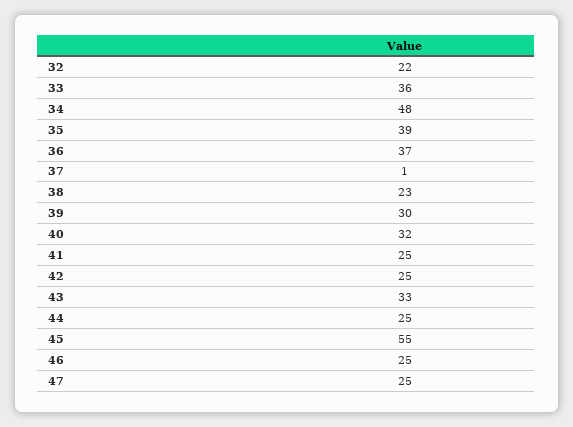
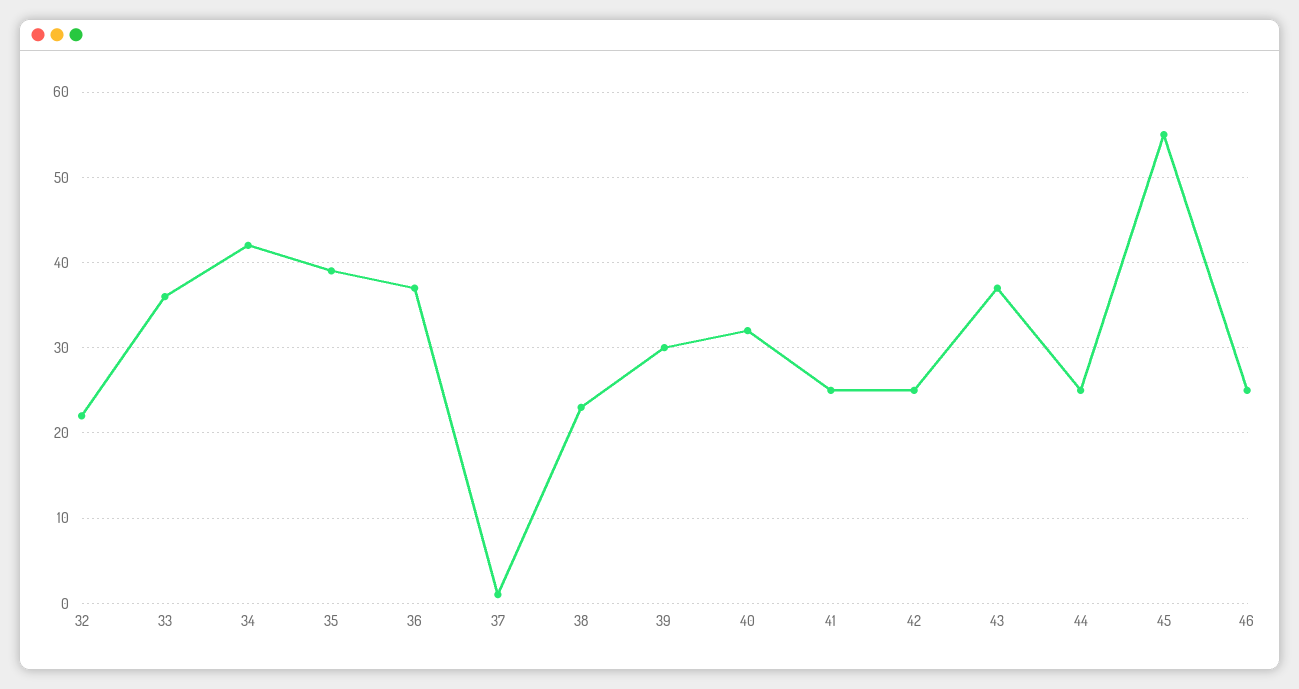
34: 48 -> 42
43: 33 -> 37
47: 25 -> none

